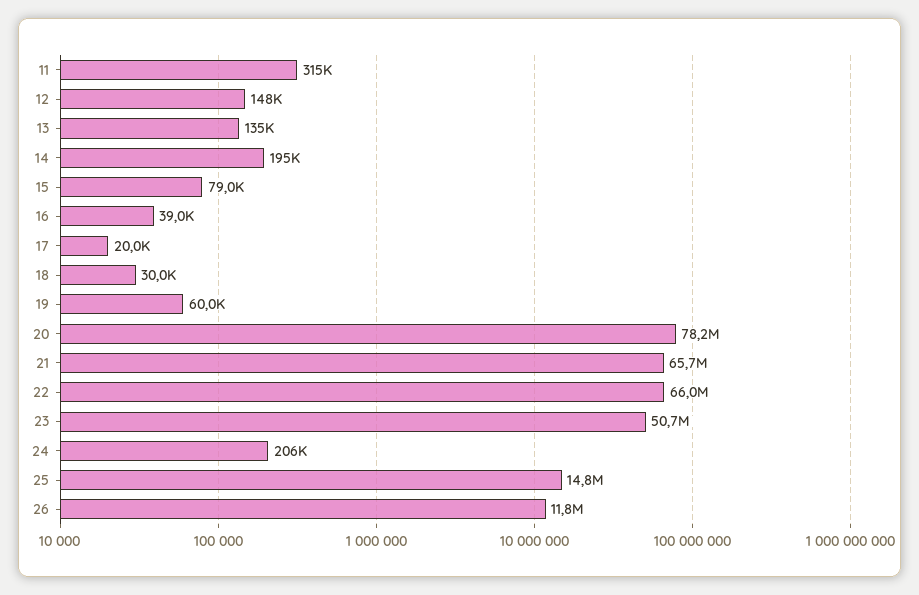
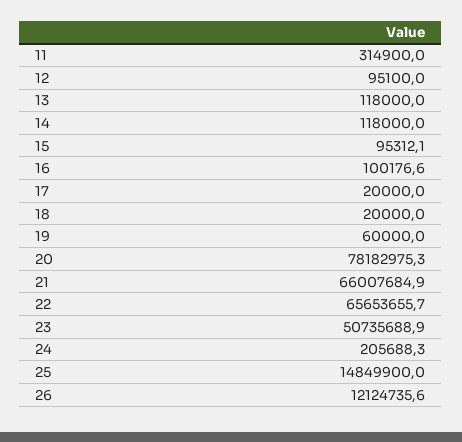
12: 148000 -> 95100
13: 135000 -> 118000
14: 195000 -> 118000
15: 79000 -> 95312.1
16: 39000 -> 100176.6
18: 30000 -> 20000
21: 65700000 -> 66007684.9
22: 66000000 -> 65653655.7
26: 11800000 -> 12124735.6

